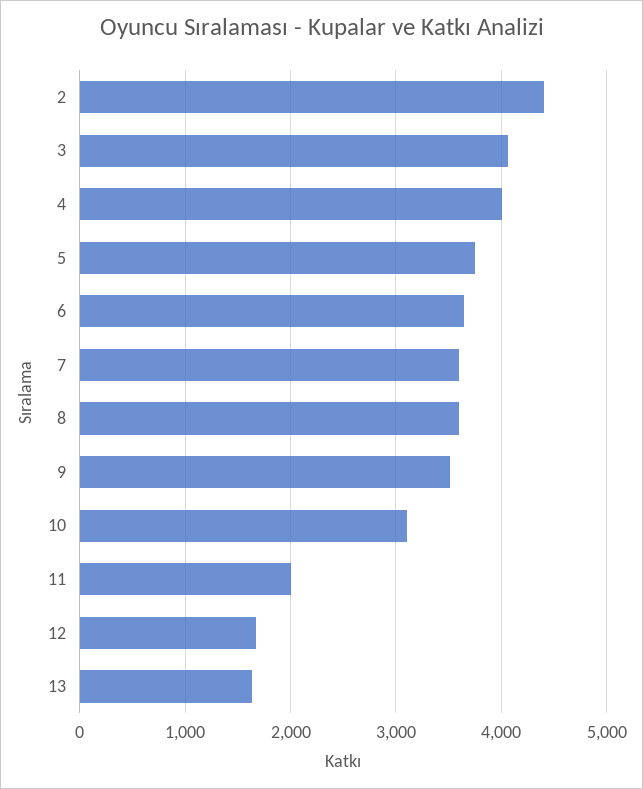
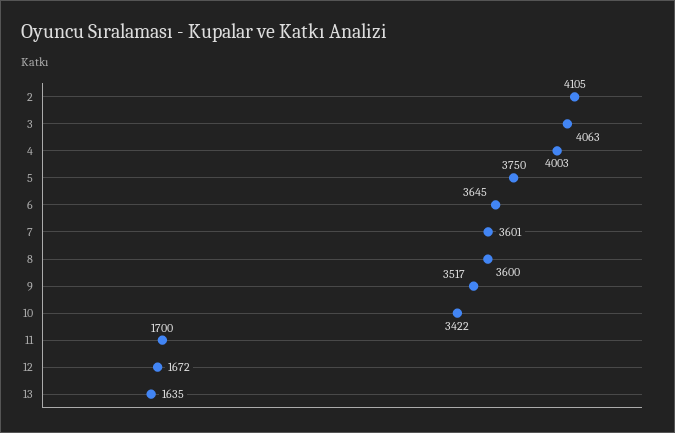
2: 4400 -> 4105
10: 3100 -> 3422
11: 2000 -> 1700

